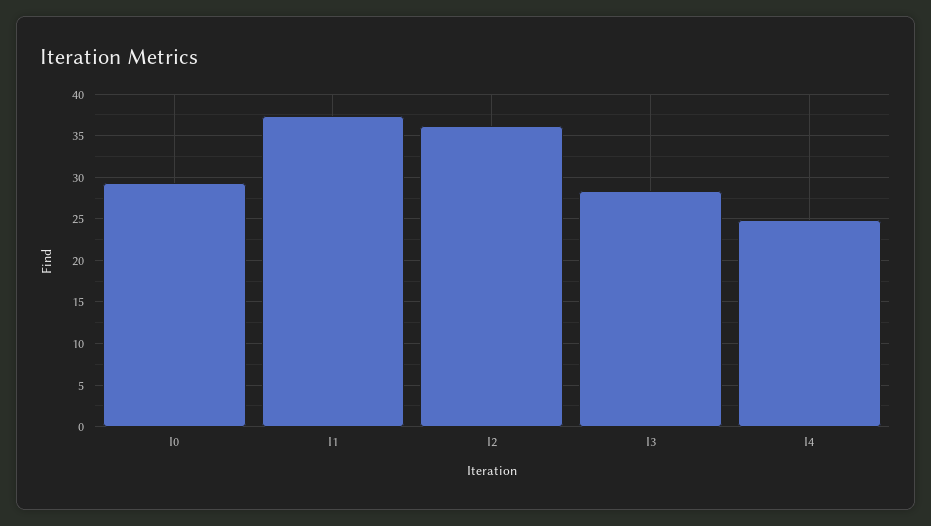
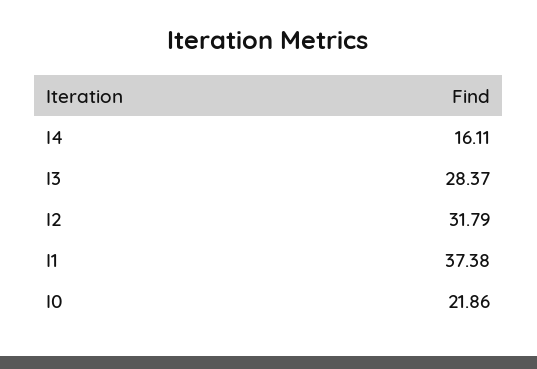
I0: 29 -> 21.86
I2: 36 -> 31.79
I4: 25 -> 16.11

